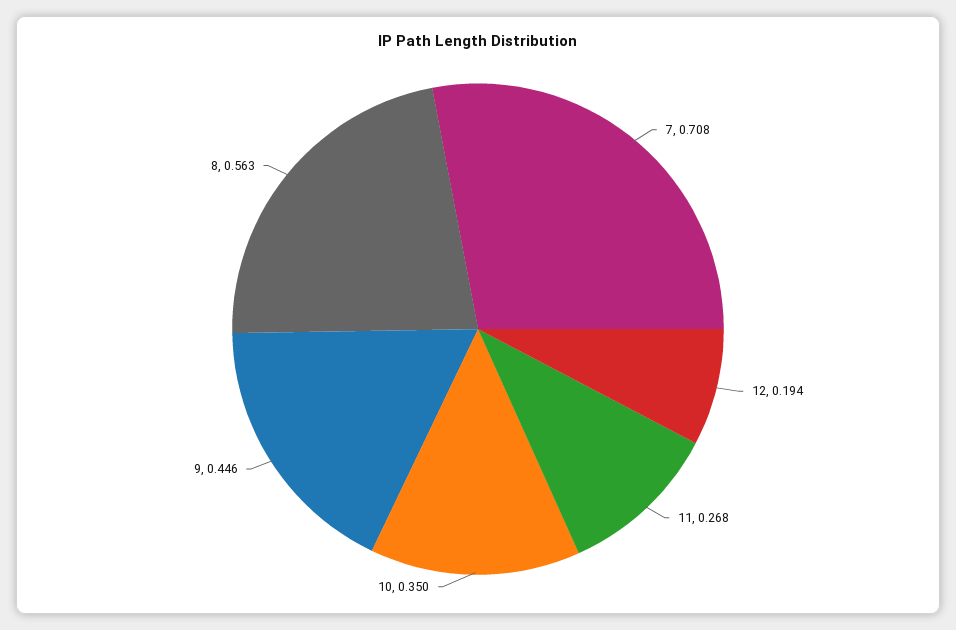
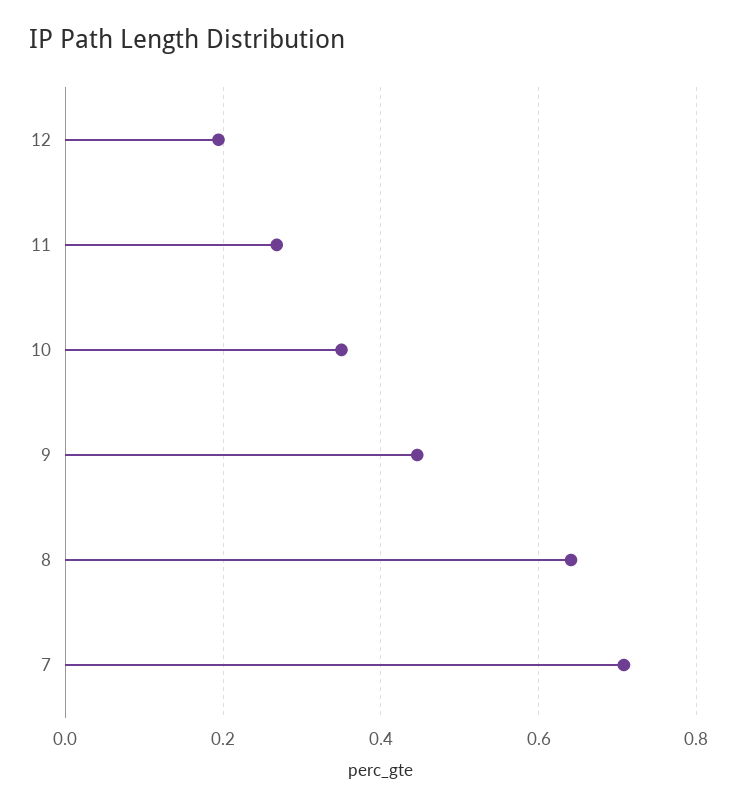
8: 0.563 -> 0.64

